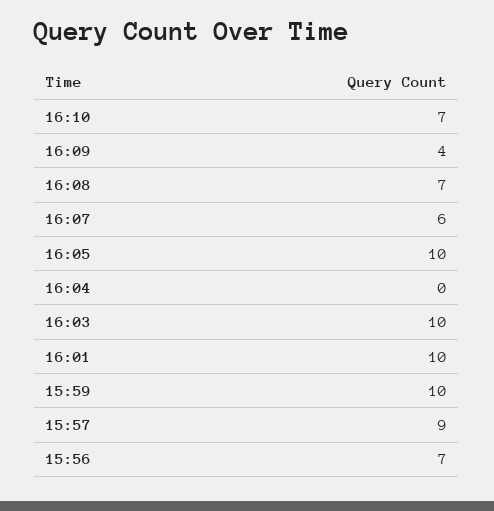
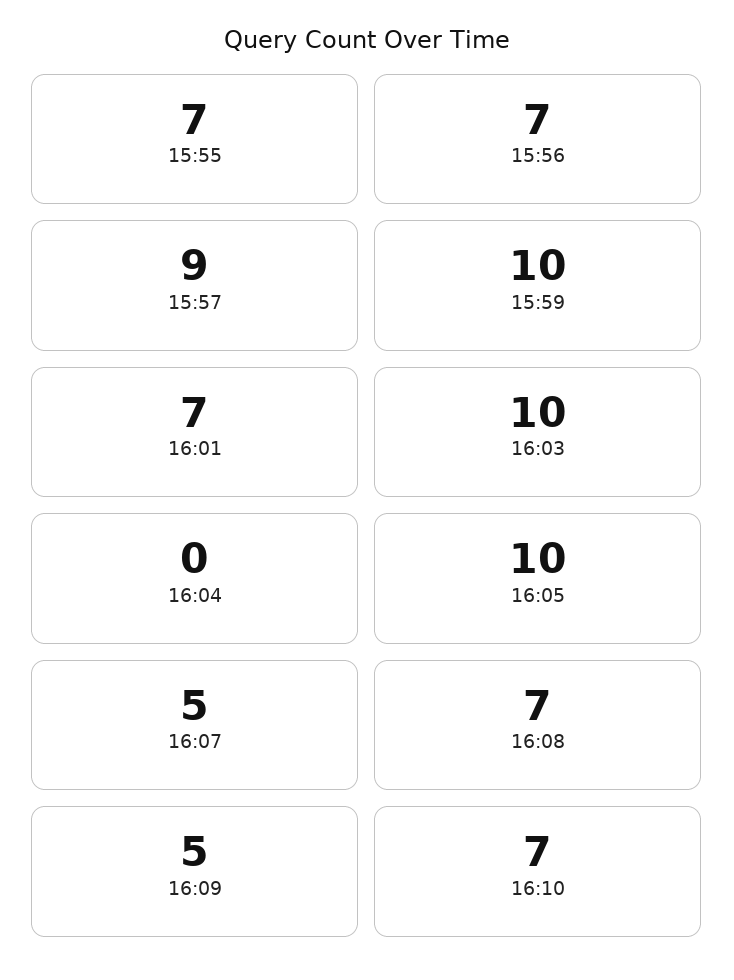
16:09: 4 -> 5
16:07: 6 -> 5
16:01: 10 -> 7
15:55: none -> 7

